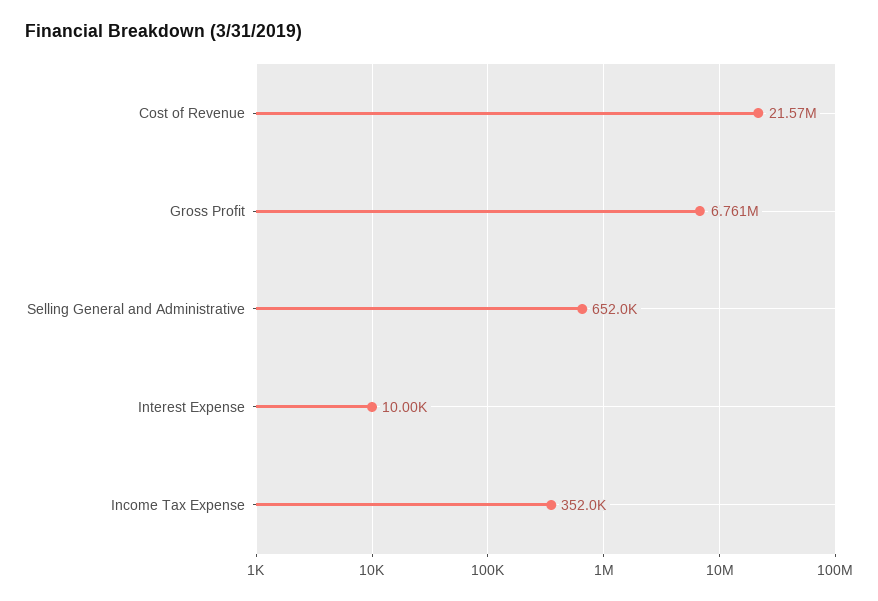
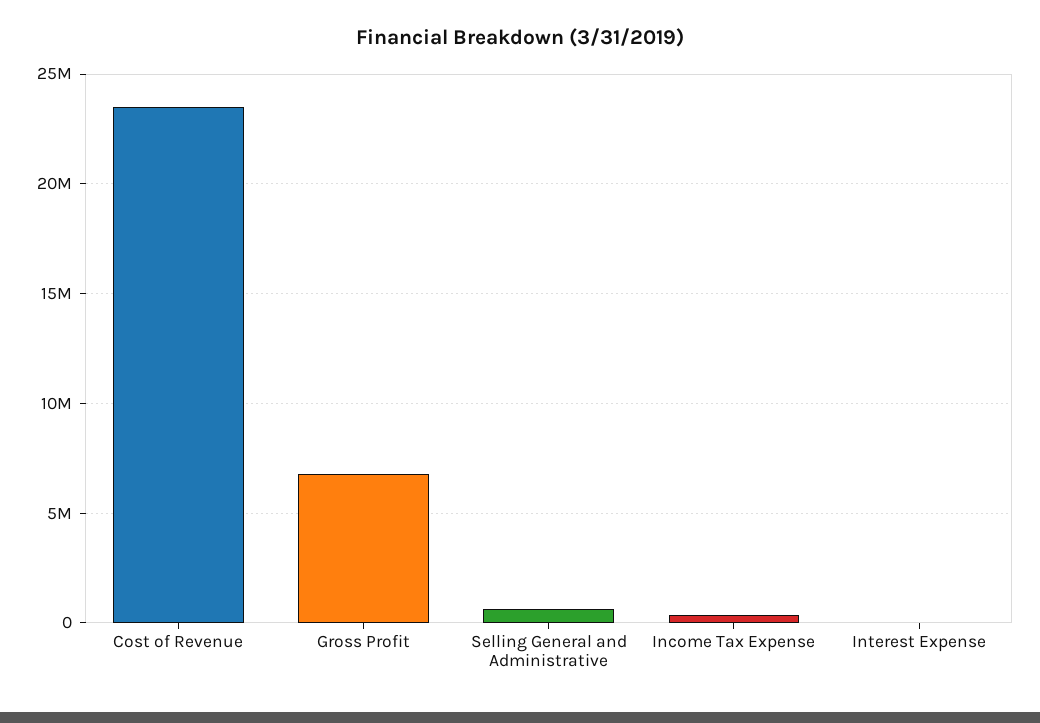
Cost of Revenue: 21570000 -> 23500000

